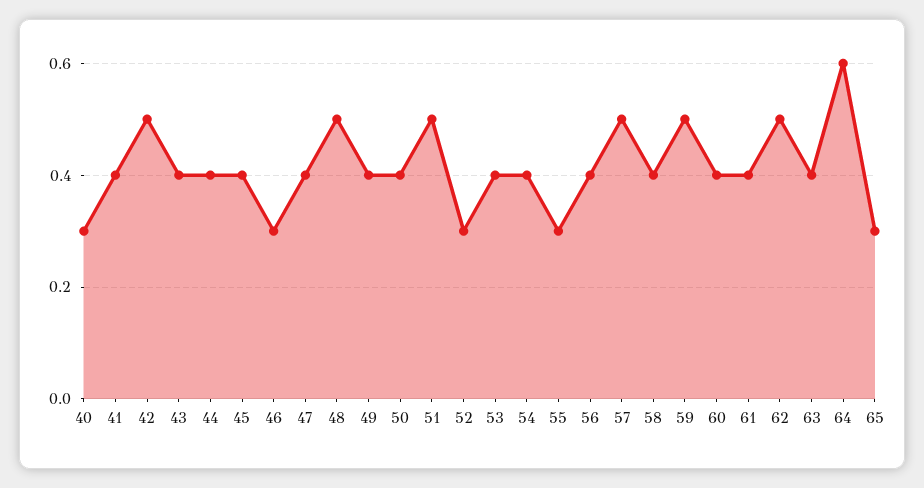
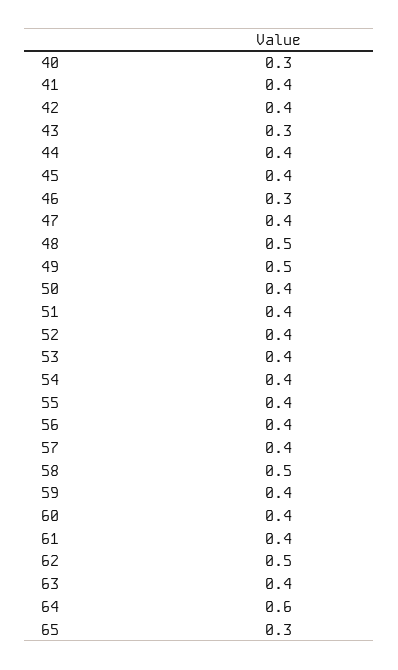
42: 0.5 -> 0.4
43: 0.4 -> 0.3
49: 0.4 -> 0.5
51: 0.5 -> 0.4
52: 0.3 -> 0.4
55: 0.3 -> 0.4
57: 0.5 -> 0.4
58: 0.4 -> 0.5
59: 0.5 -> 0.4

